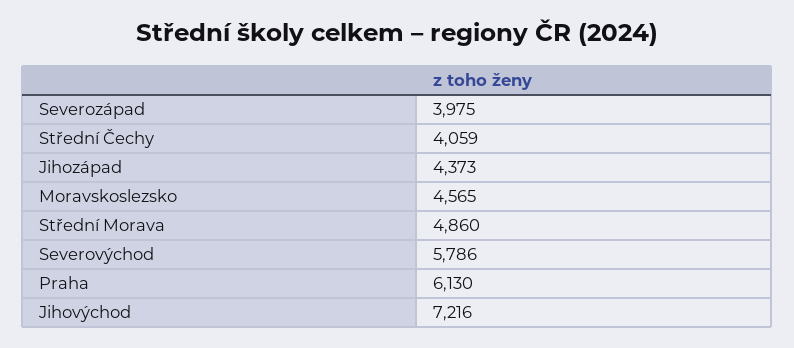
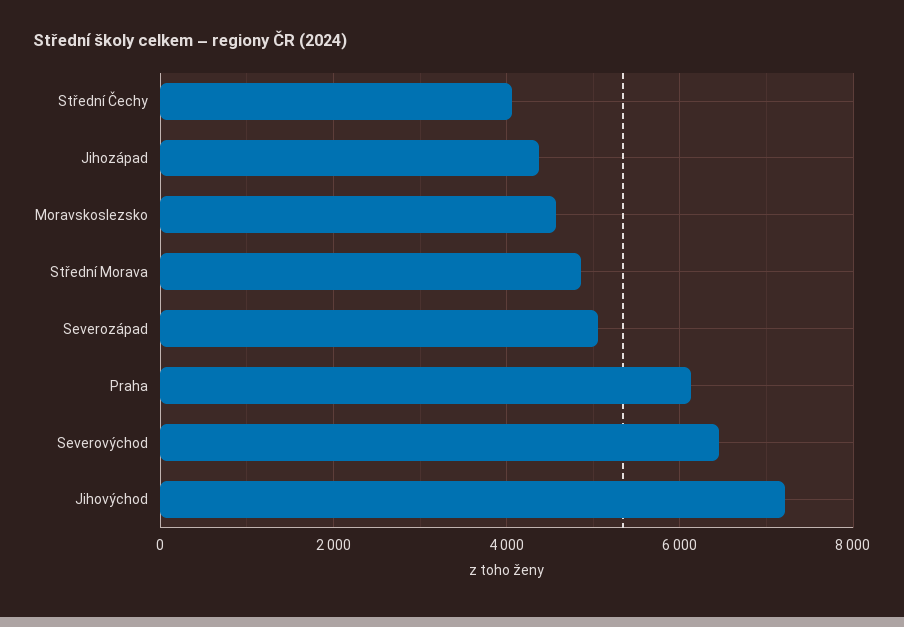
Severozápad: 3975 -> 5000
Severovýchod: 5786 -> 6400

